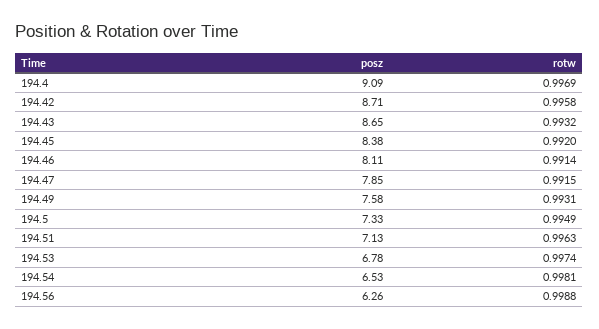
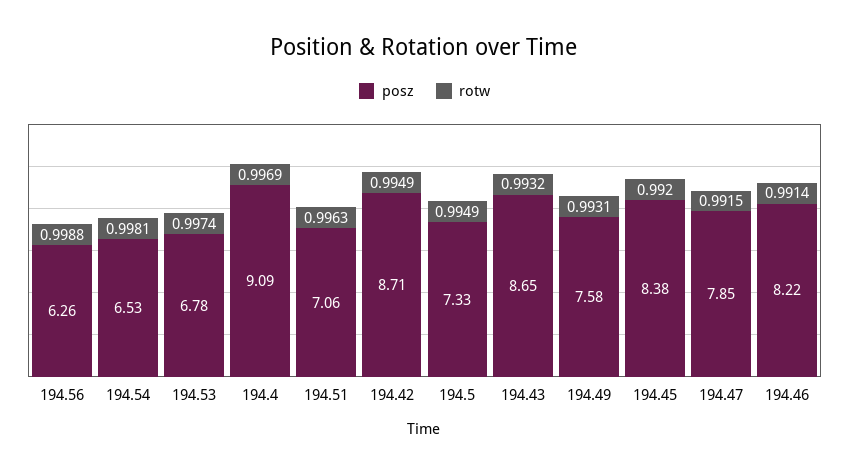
rotw, 194.42: 0.9958 -> 0.9949
posz, 194.46: 8.11 -> 8.22
posz, 194.51: 7.13 -> 7.06

